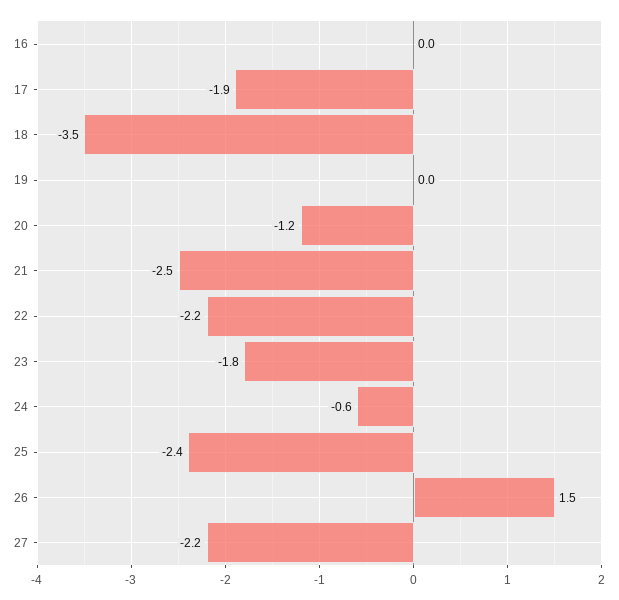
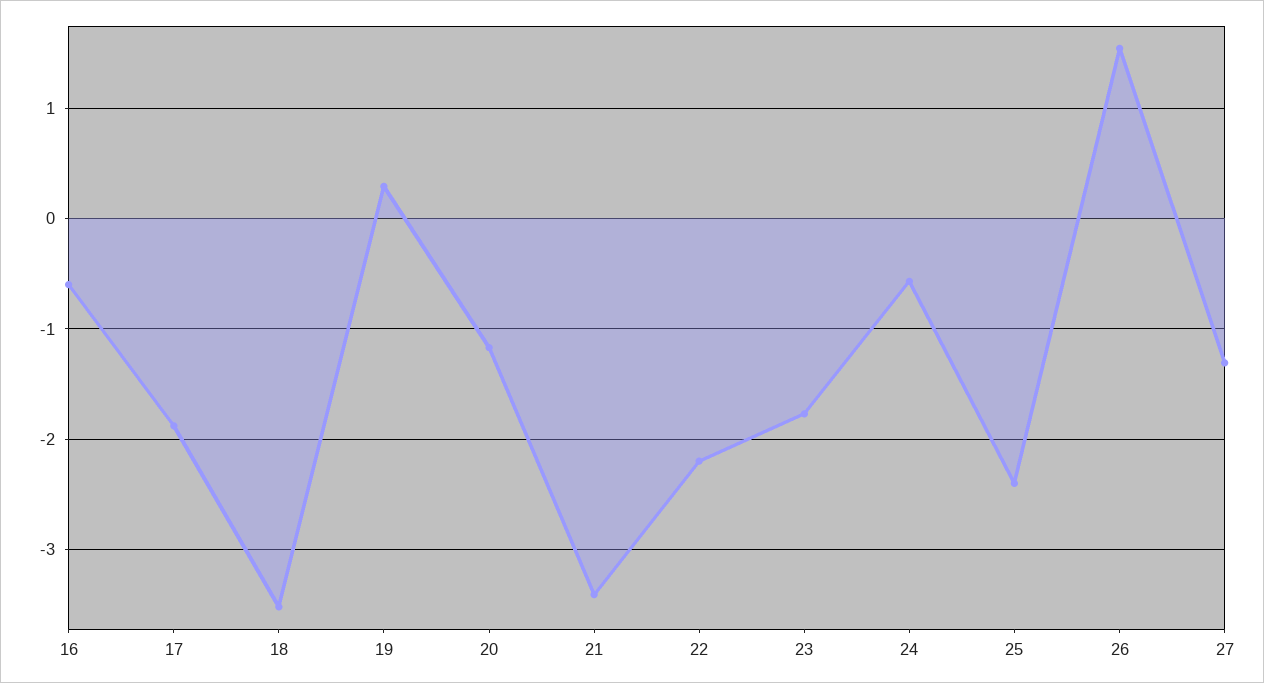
16: 0 -> -0.6
19: 0 -> 0.3
21: -2.5 -> -3.4
27: -2.2 -> -1.3

